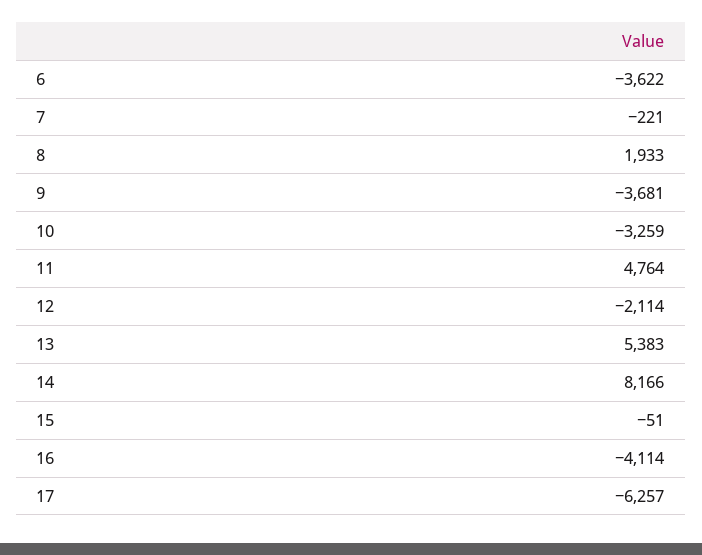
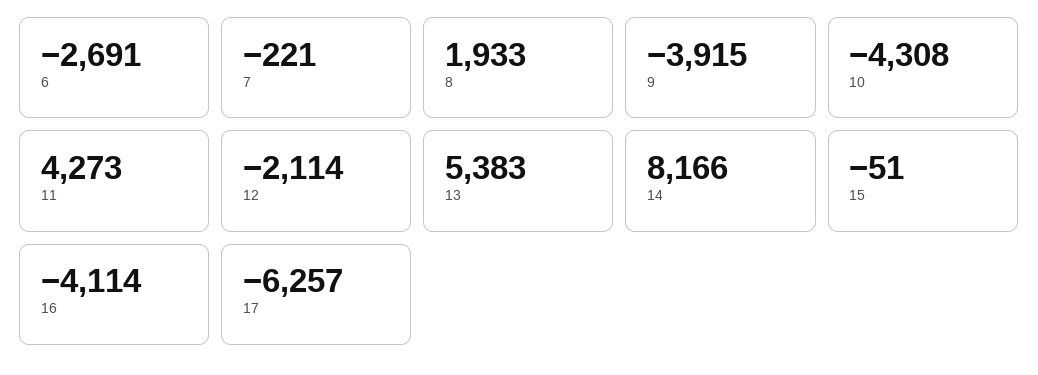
6: -3622 -> -2691
9: -3681 -> -3915
10: -3259 -> -4308
11: 4764 -> 4273

